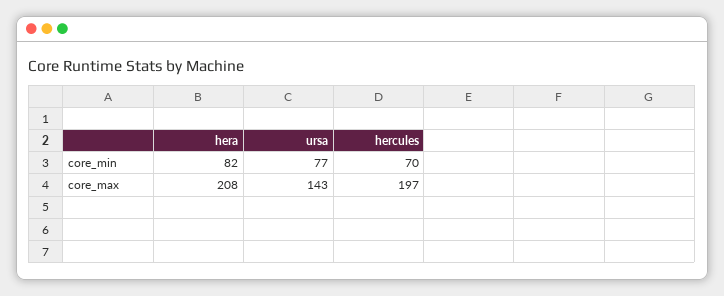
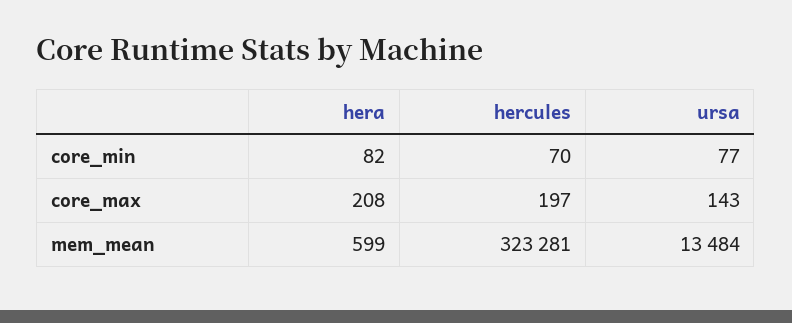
hera, mem_mean: none -> 599
hercules, mem_mean: none -> 323281
ursa, mem_mean: none -> 13484

